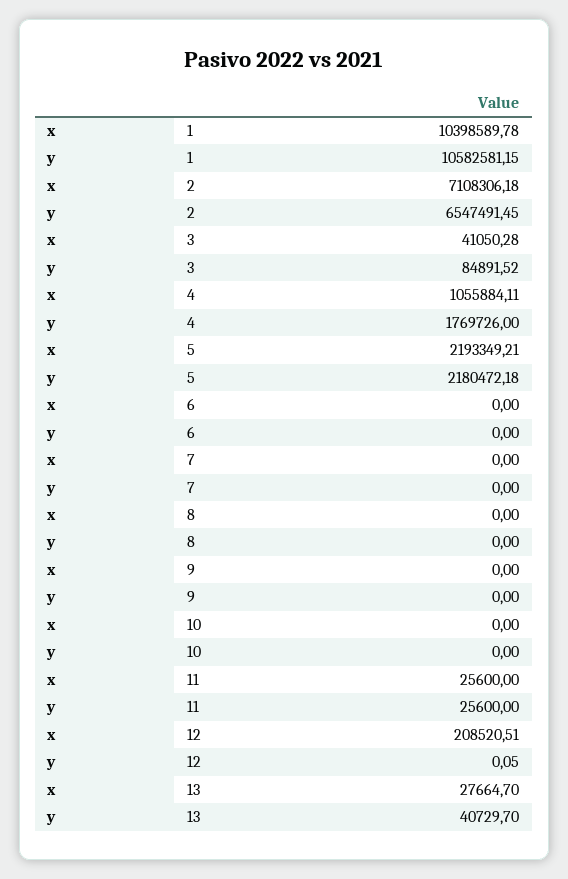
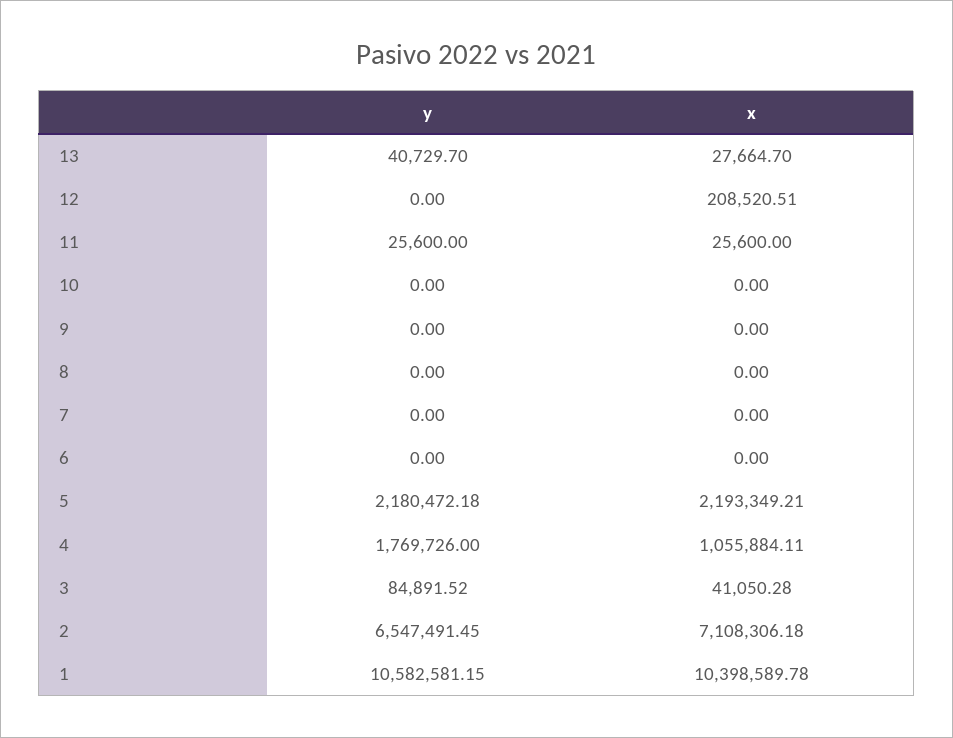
y, 12: 0.05 -> 0

